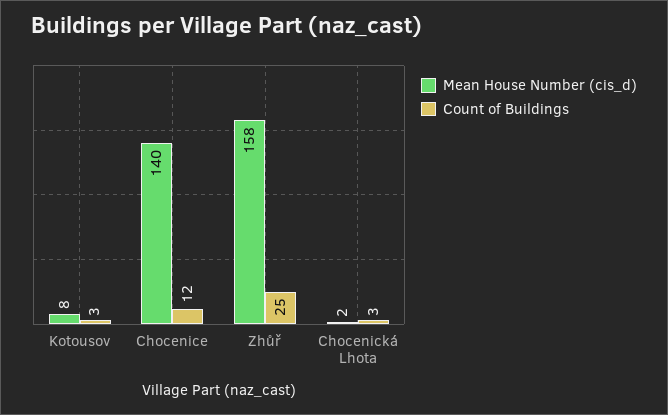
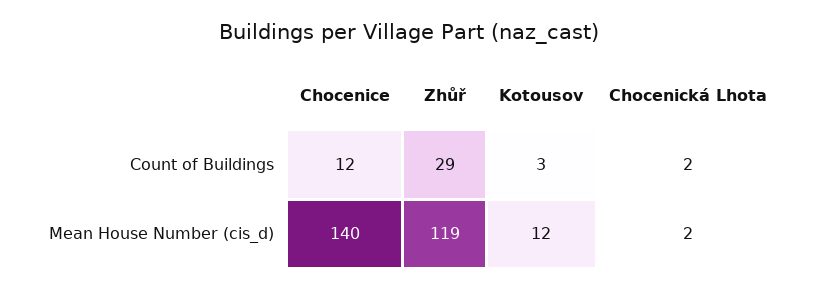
Mean House Number (cis_d), Kotousov: 8 -> 12
Mean House Number (cis_d), Zhůř: 158 -> 119
Count of Buildings, Zhůř: 25 -> 29
Count of Buildings, Chocenická Lhota: 3 -> 2

